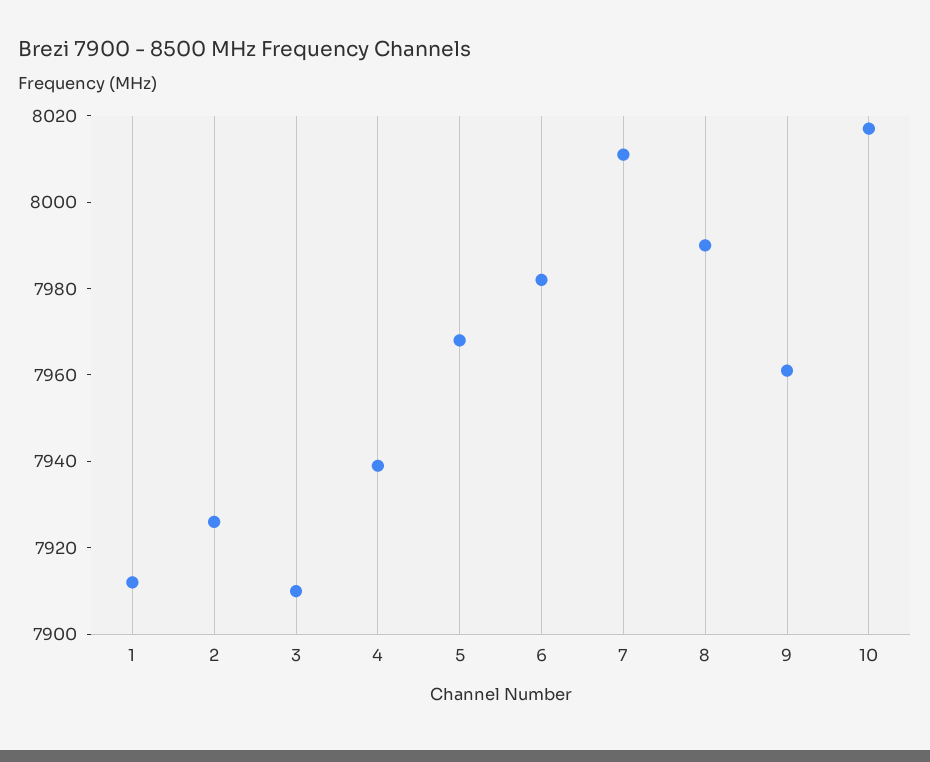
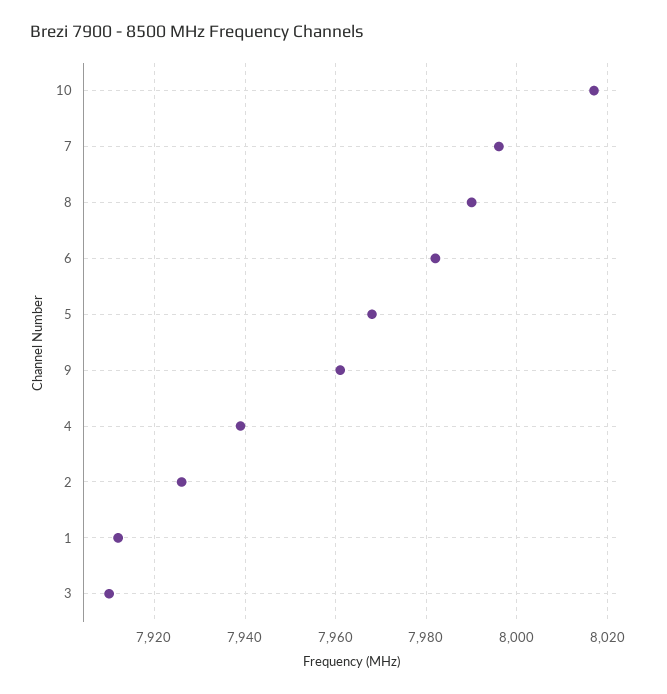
7: 8010 -> 7995

